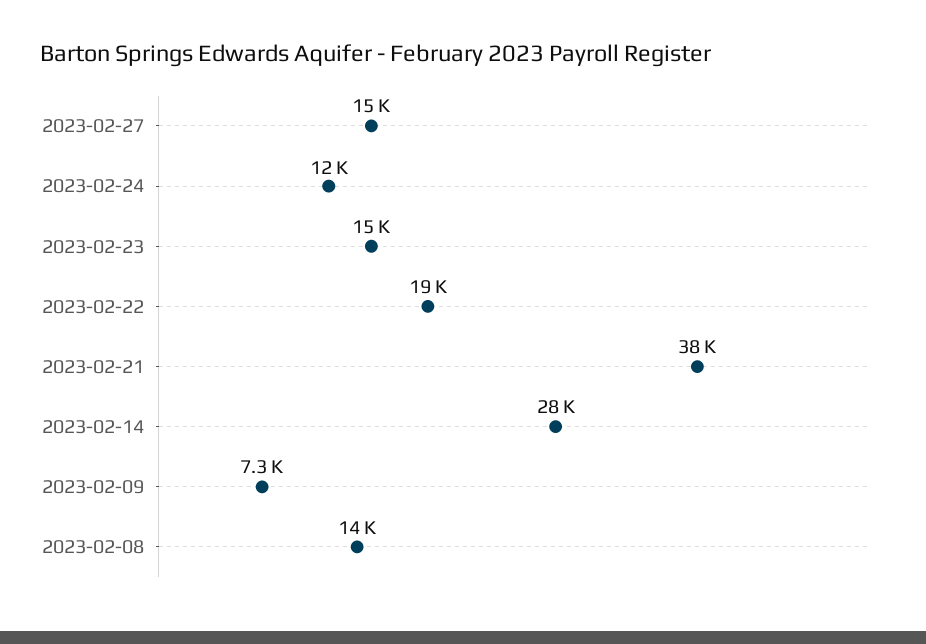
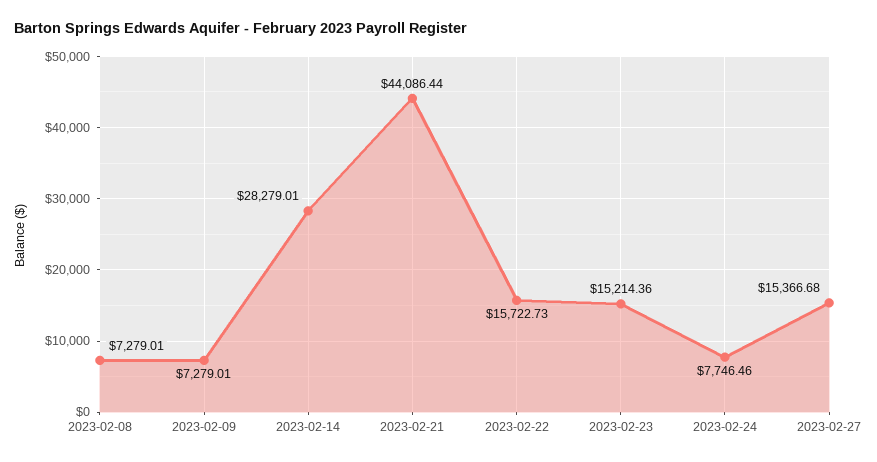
2023-02-24: 12000 -> 7746.46
2023-02-22: 19000 -> 15722.73
2023-02-21: 38000 -> 44086.44
2023-02-08: 14000 -> 7279.01

